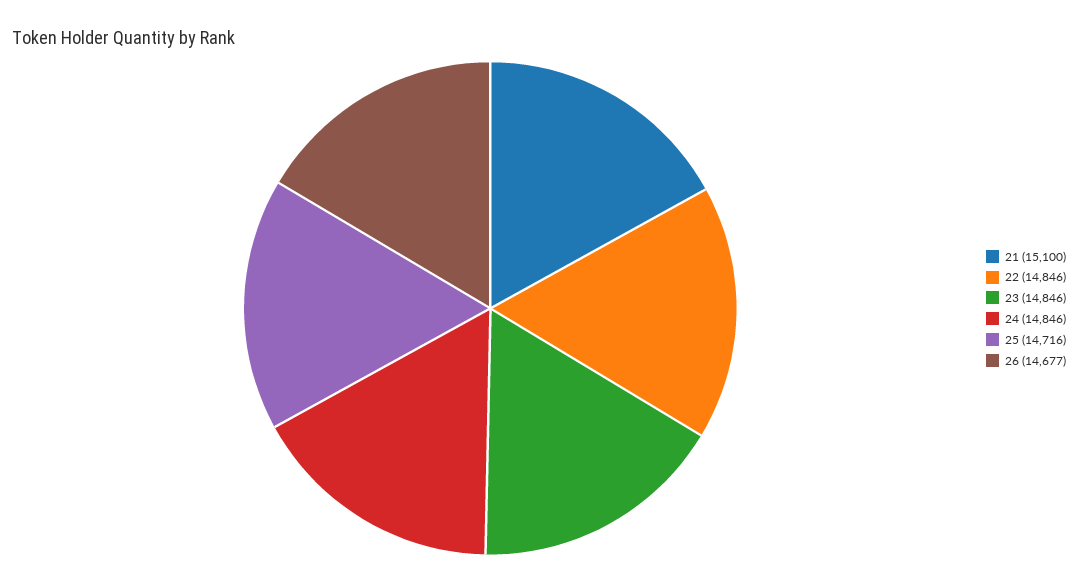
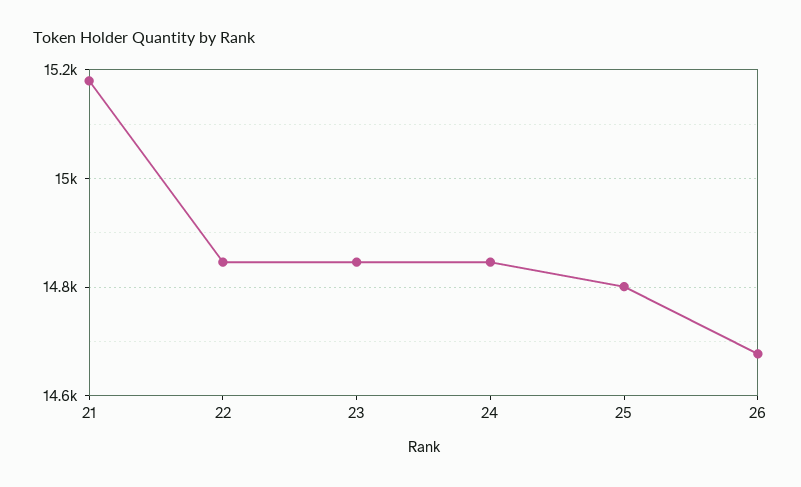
21: 15100 -> 15180
25: 14716 -> 14800

